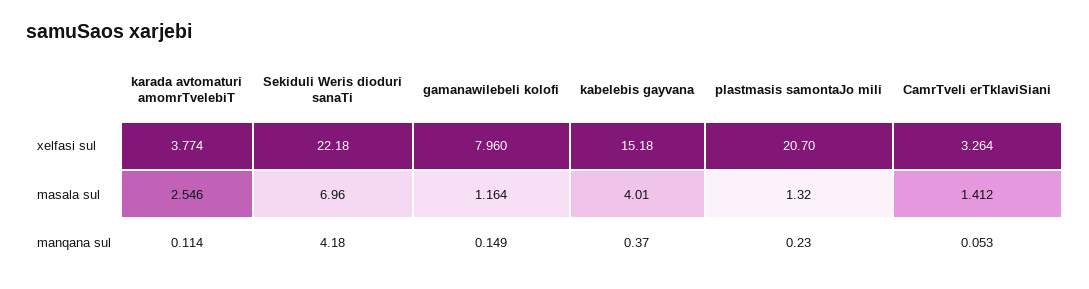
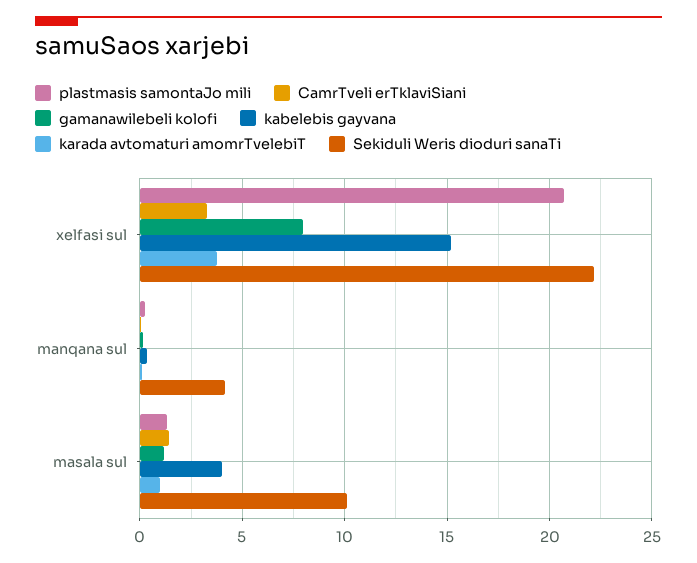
karada avtomaturi amomrTvelebiT, masala sul: 2.546 -> 1
Sekiduli Weris dioduri sanaTi, masala sul: 6.96 -> 10

